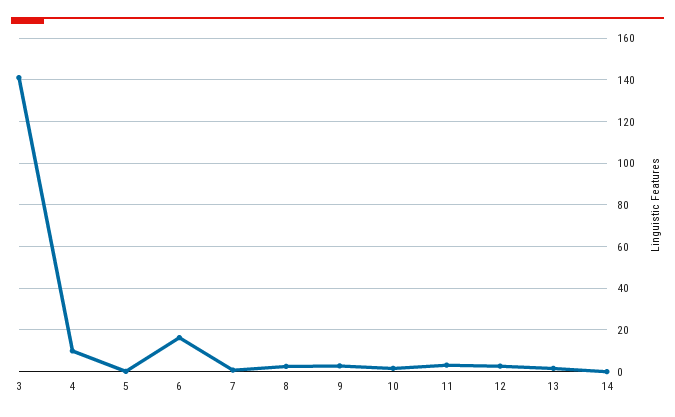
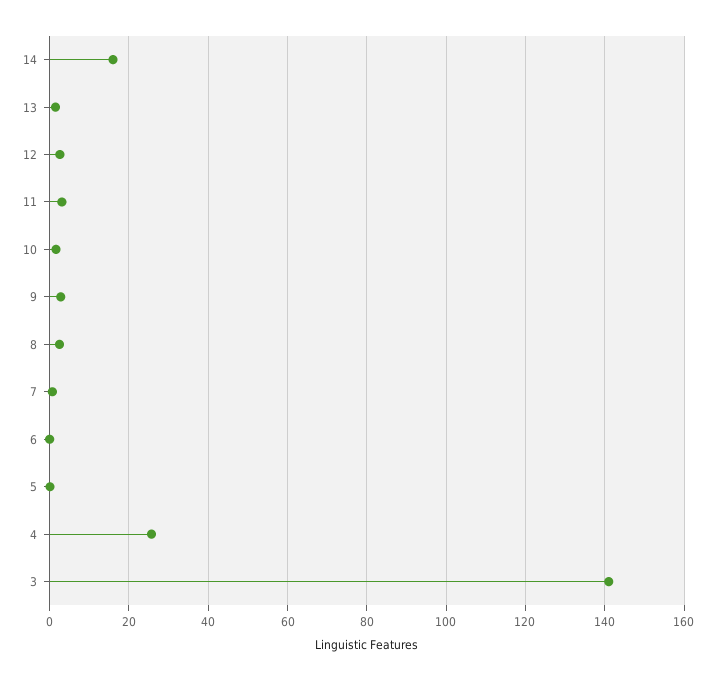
4: 10 -> 26
6: 15 -> 0
14: 0 -> 16

